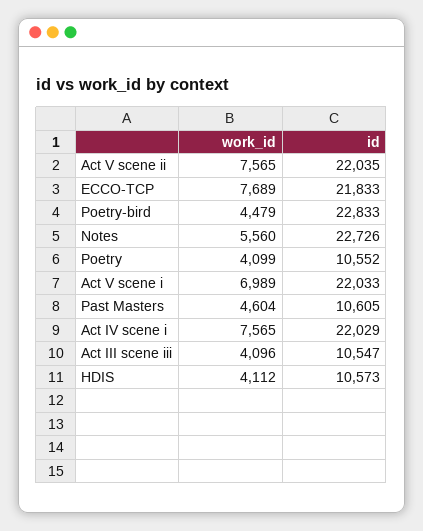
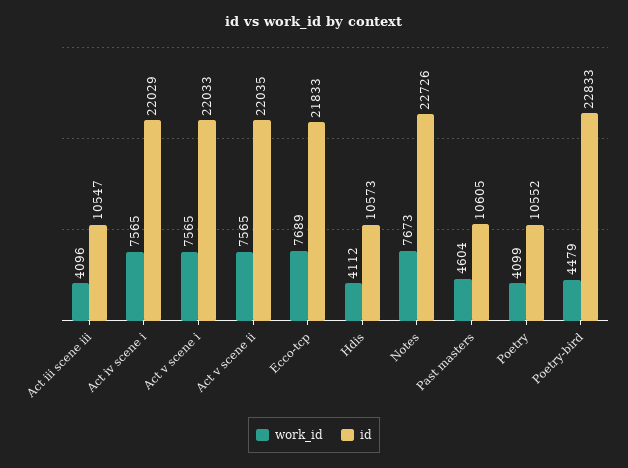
work_id, Notes: 5560 -> 7673
work_id, Act V scene i: 6989 -> 7565

